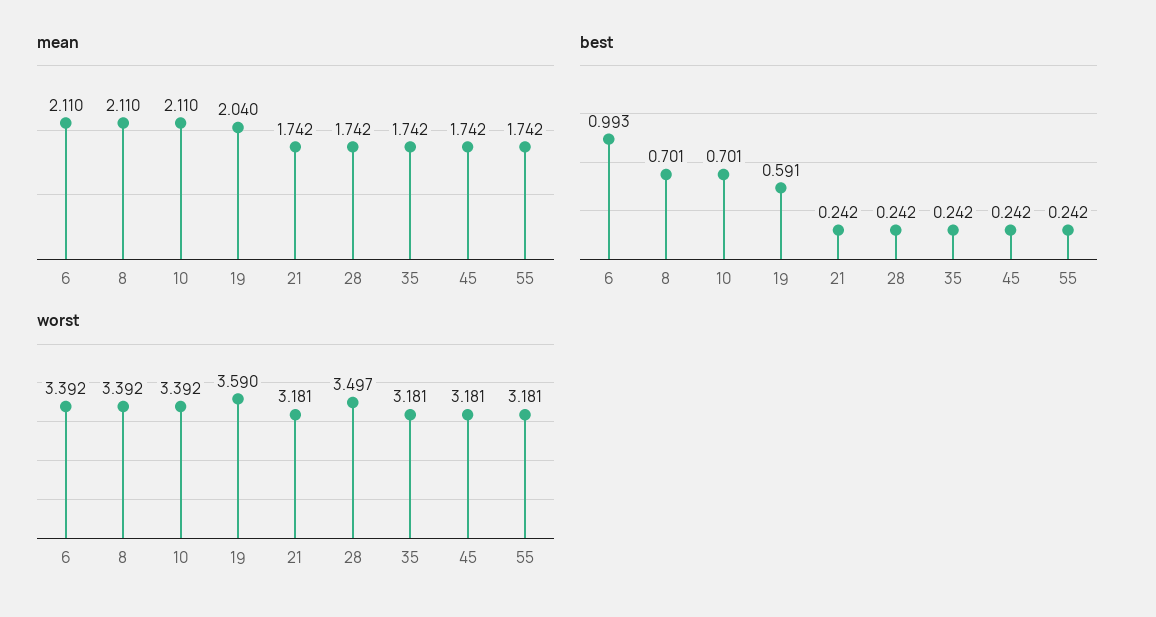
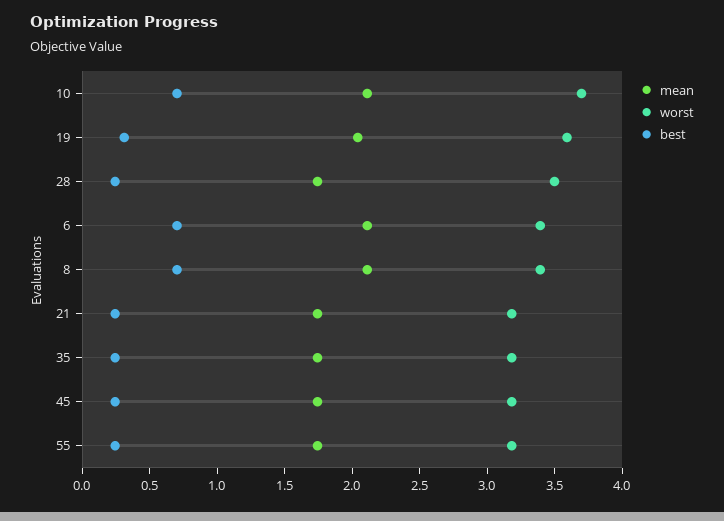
best, 6: 0.993 -> 0.7
best, 19: 0.591 -> 0.3
worst, 10: 3.392 -> 3.7

